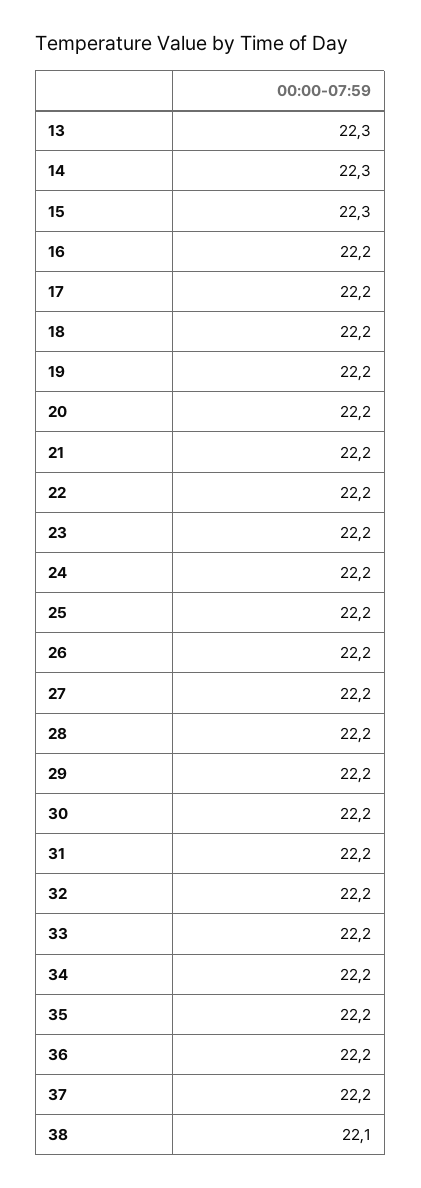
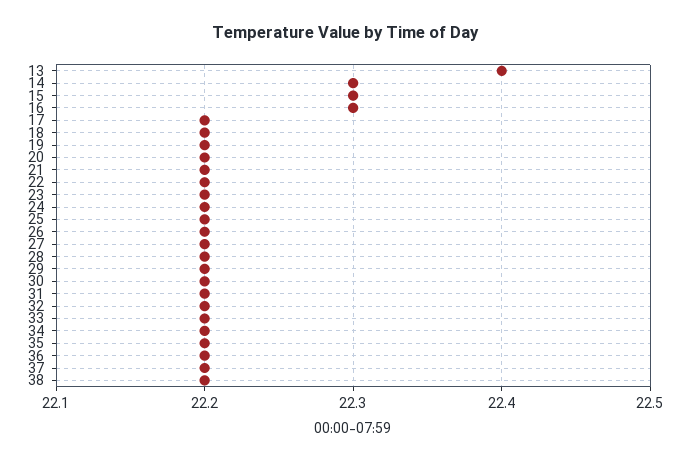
13: 22.3 -> 22.4
16: 22.2 -> 22.3
38: 22.1 -> 22.2

